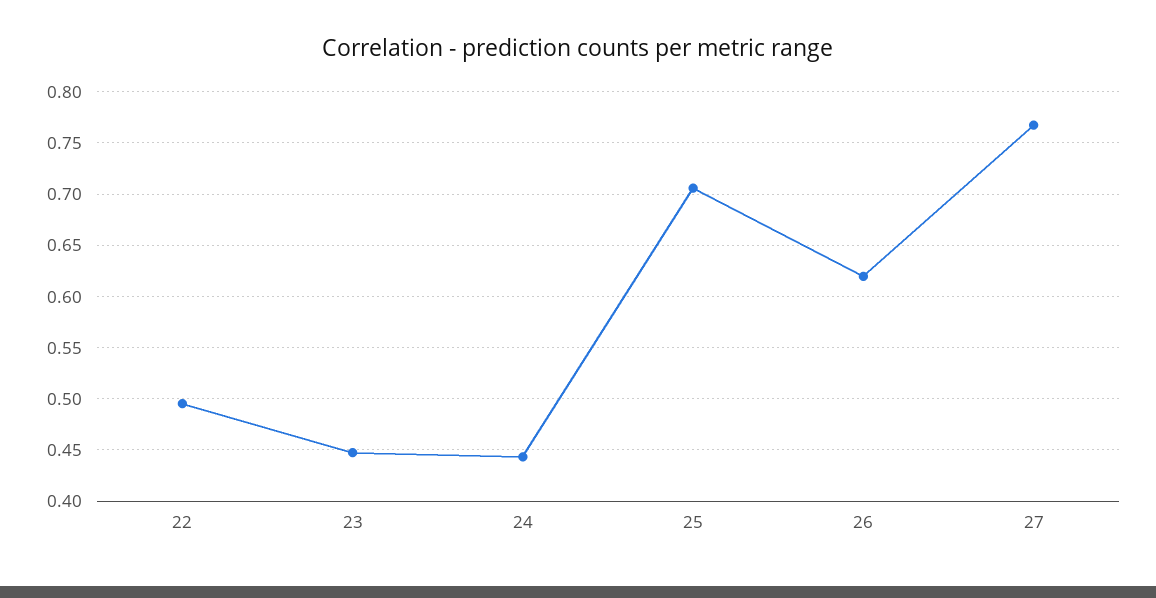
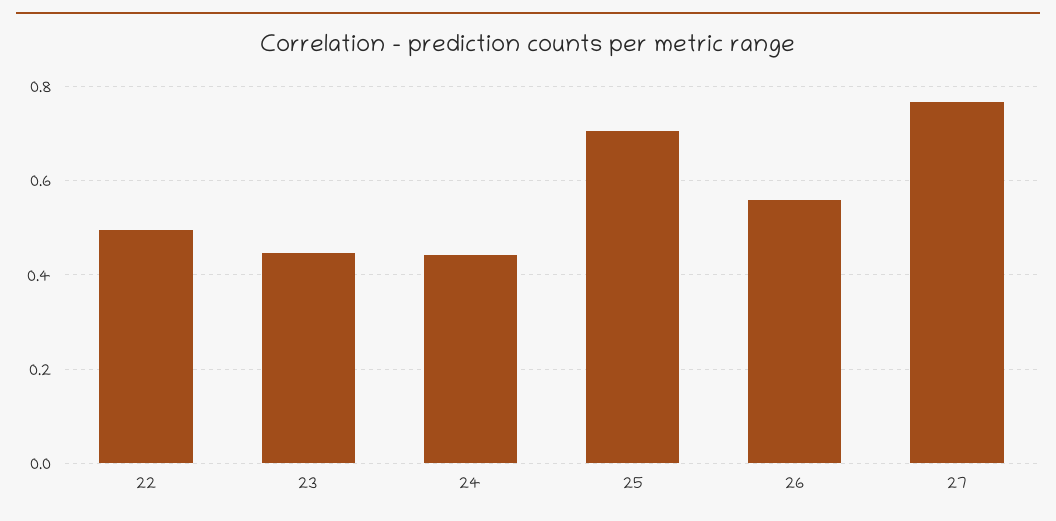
26: 0.62 -> 0.56

